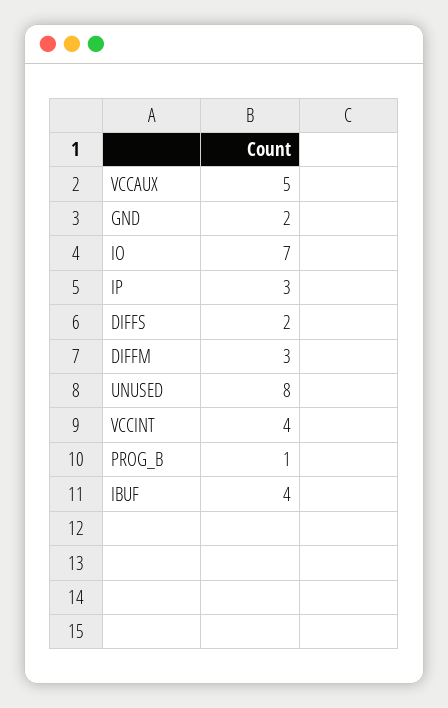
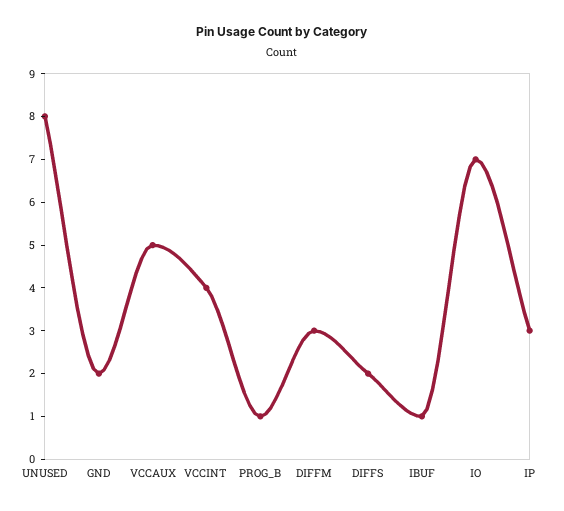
IBUF: 4 -> 1

